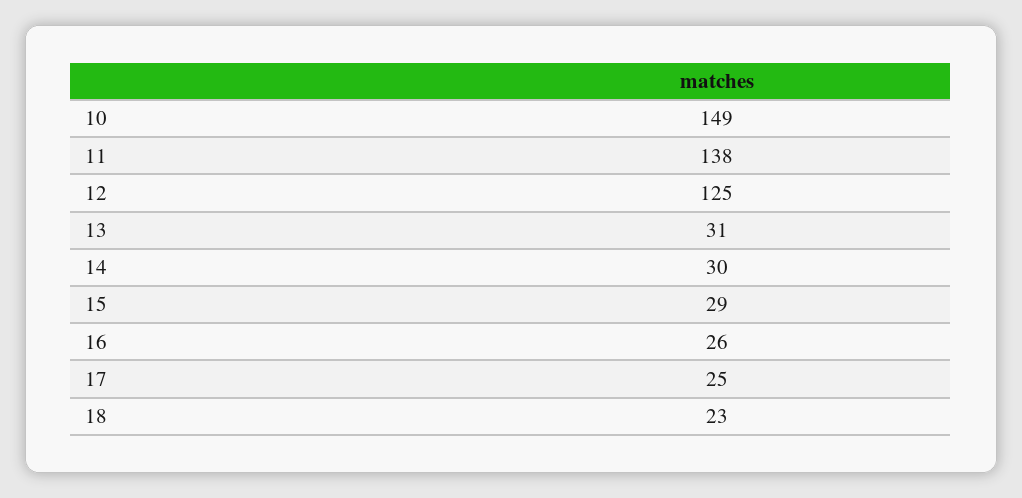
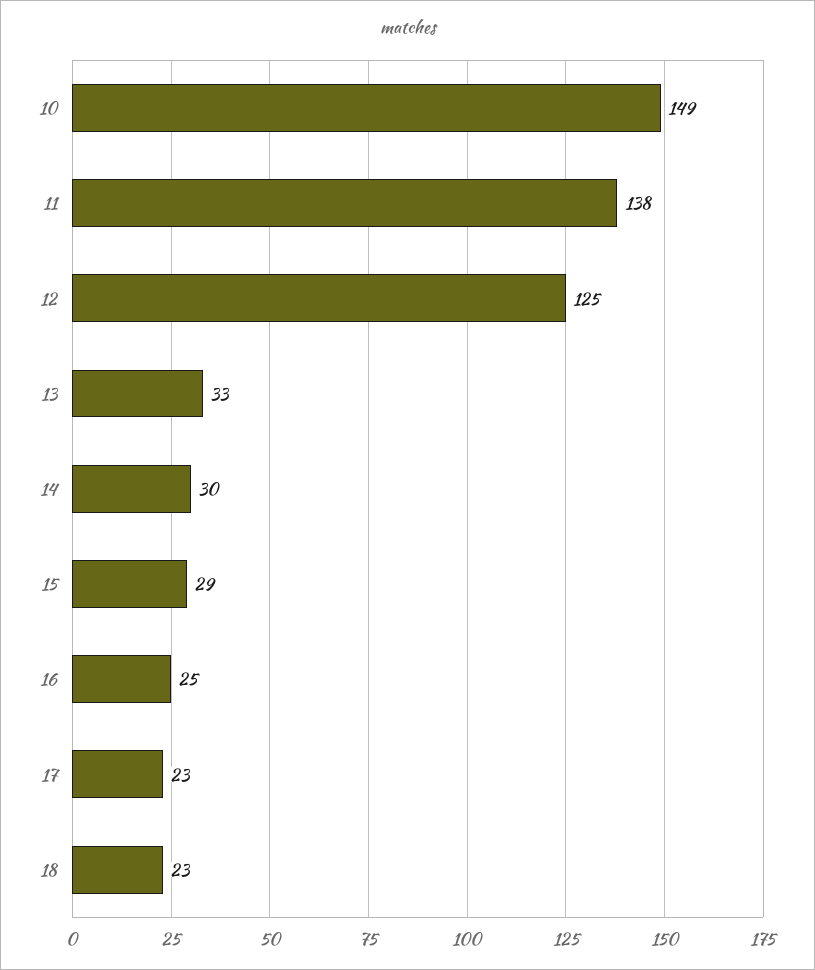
13: 31 -> 33
16: 26 -> 25
17: 25 -> 23

